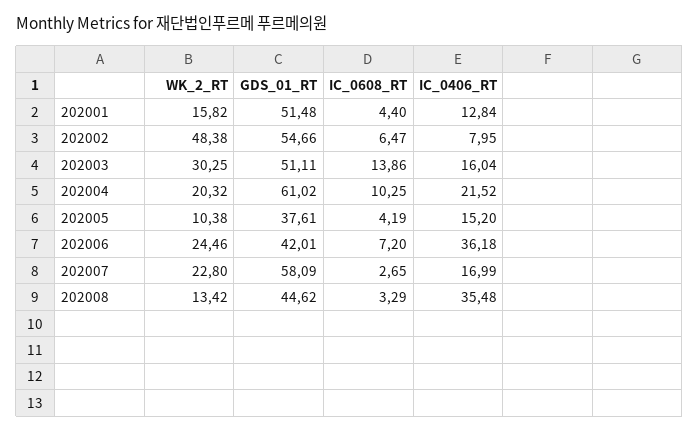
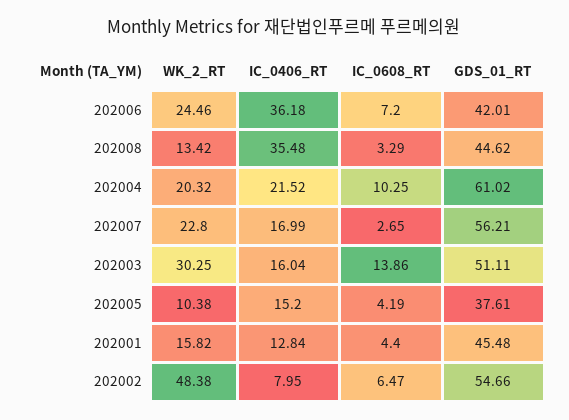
GDS_01_RT, 202001: 51.48 -> 45.48
GDS_01_RT, 202007: 58.09 -> 56.21

